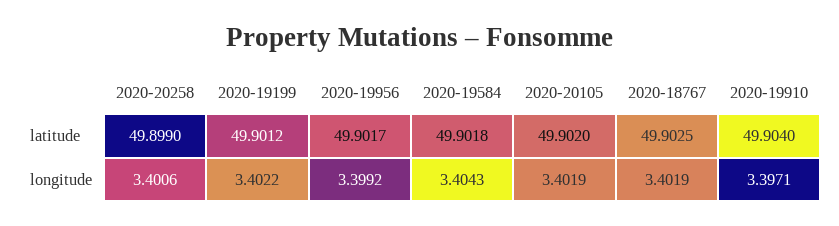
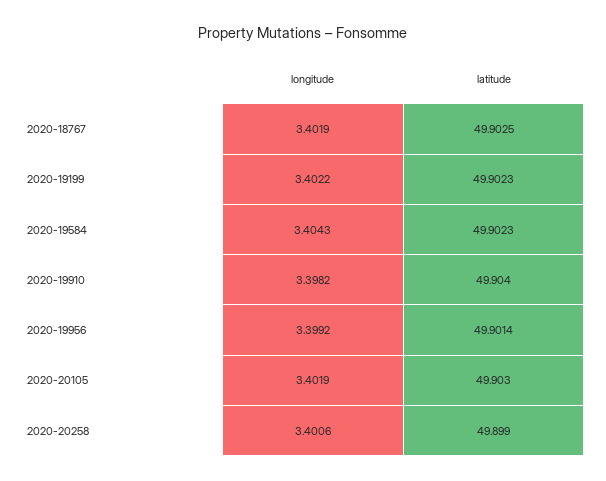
2020-19199, latitude: 49.9012 -> 49.9023
2020-19956, latitude: 49.9017 -> 49.9014
2020-19584, latitude: 49.9018 -> 49.9023
2020-20105, latitude: 49.902 -> 49.903
2020-19910, longitude: 3.3971 -> 3.3982

